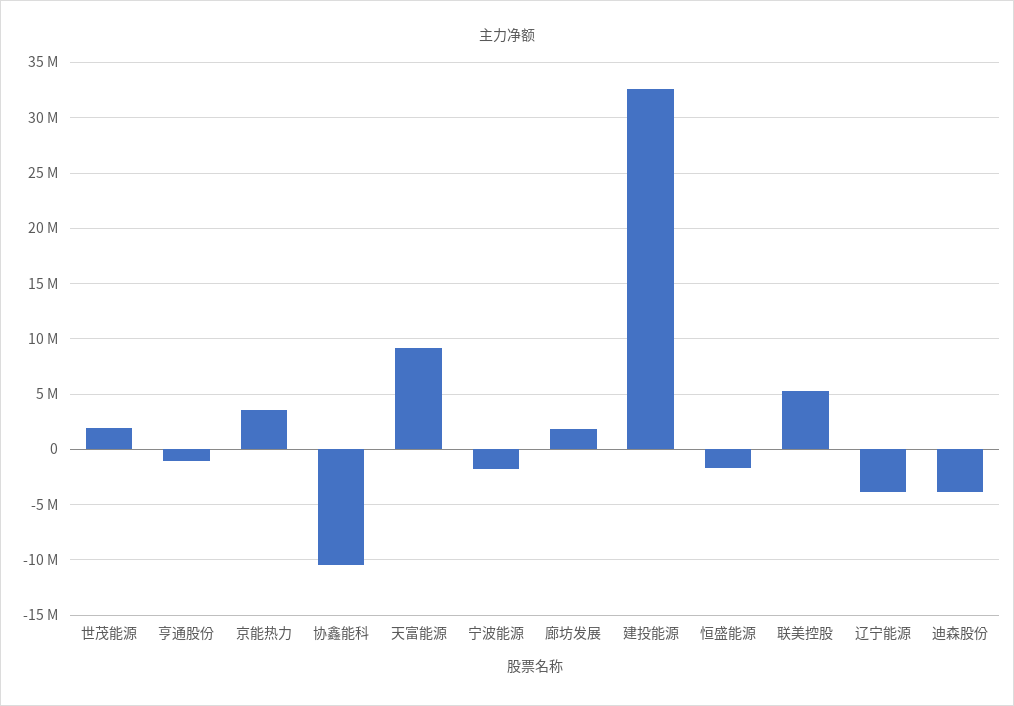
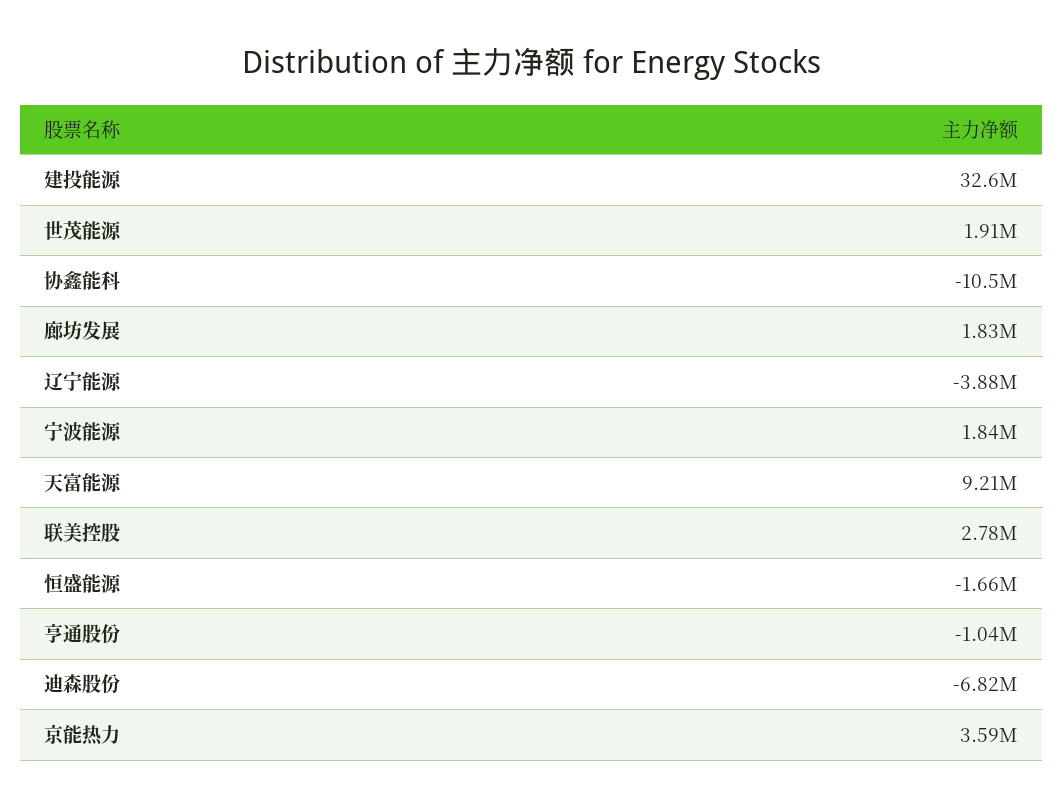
宁波能源: -2000000 -> 1840000
联美控股: 5000000 -> 2780000
迪森股份: -4000000 -> -6820000

